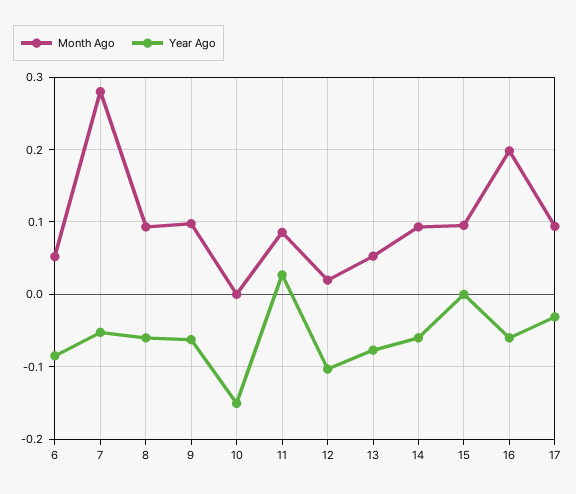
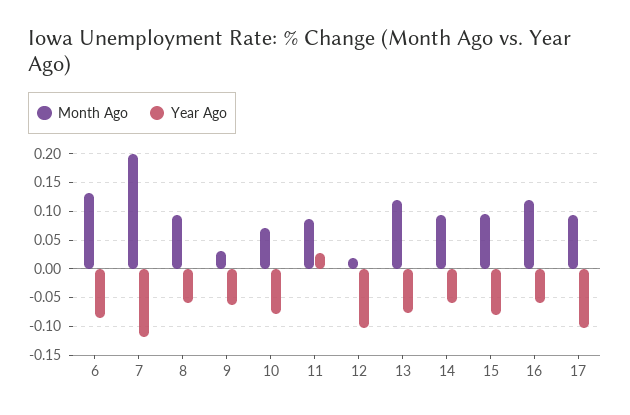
Month Ago, 6: 0.05 -> 0.125
Month Ago, 7: 0.28 -> 0.2
Year Ago, 7: -0.05 -> -0.125
Month Ago, 9: 0.1 -> 0.025
Month Ago, 10: 0 -> 0.075
Year Ago, 10: -0.15 -> -0.075
Month Ago, 13: 0.05 -> 0.125
Year Ago, 15: 0 -> -0.075
Month Ago, 16: 0.2 -> 0.125
Year Ago, 17: -0.03 -> -0.1

